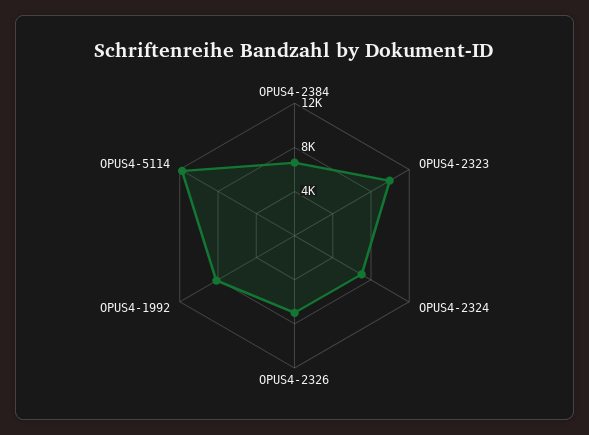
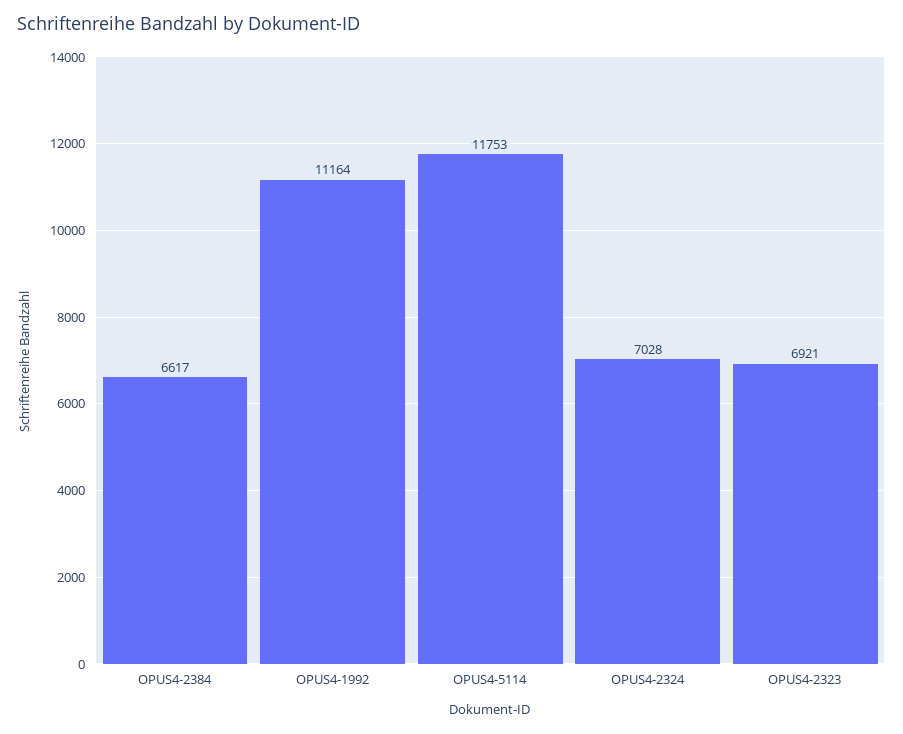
OPUS4-2323: 10000 -> 6921
OPUS4-2326: 7000 -> none
OPUS4-1992: 8000 -> 11164

